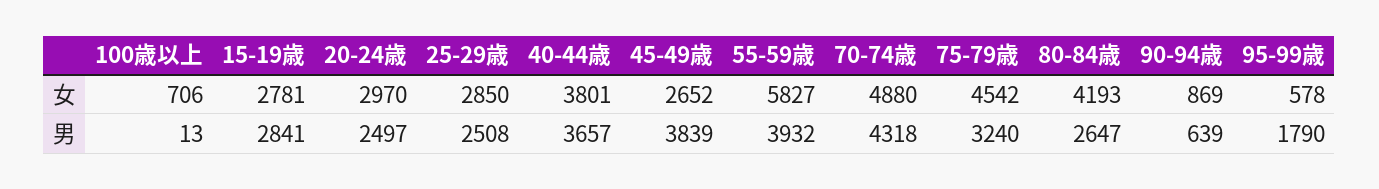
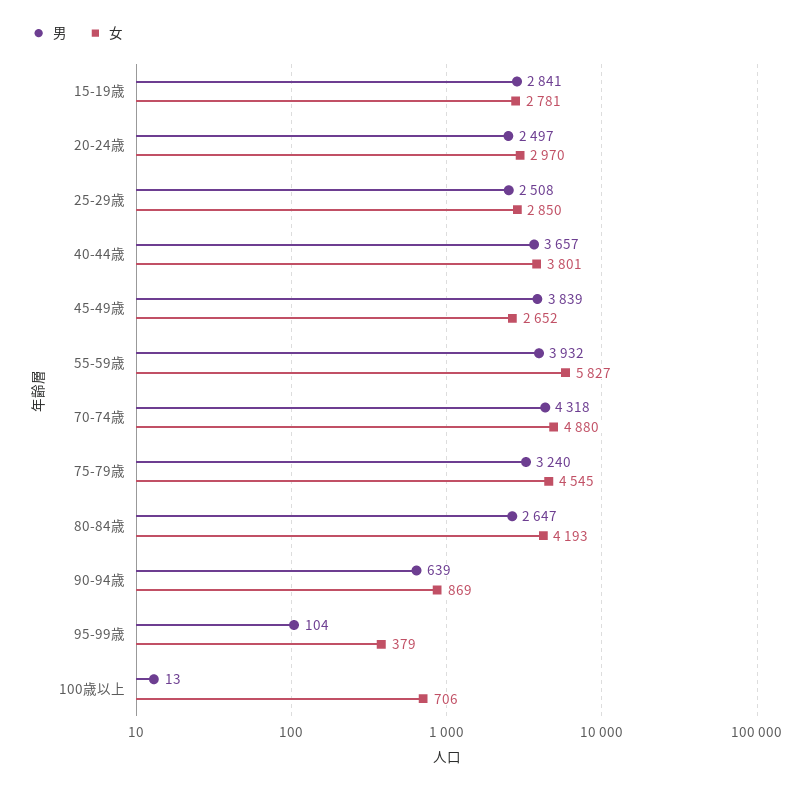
女, 75-79歳: 4542 -> 4545
女, 95-99歳: 578 -> 379
男, 95-99歳: 1790 -> 104

